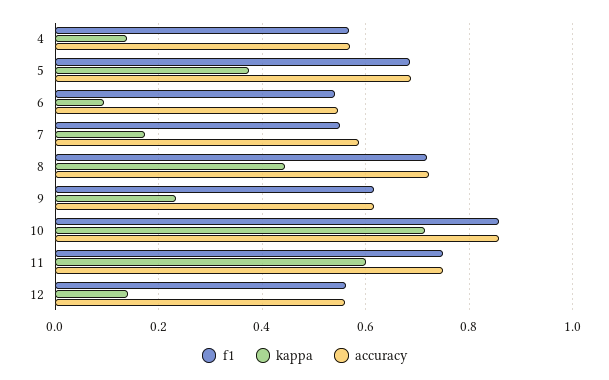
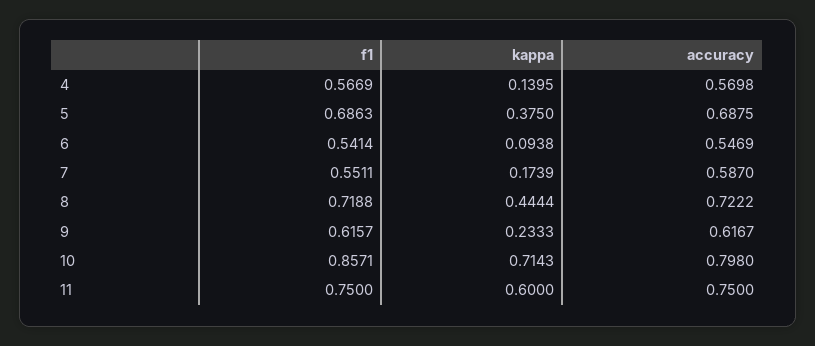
accuracy, 10: 0.86 -> 0.798
f1, 12: 0.56 -> none
kappa, 12: 0.14 -> none
accuracy, 12: 0.56 -> none

